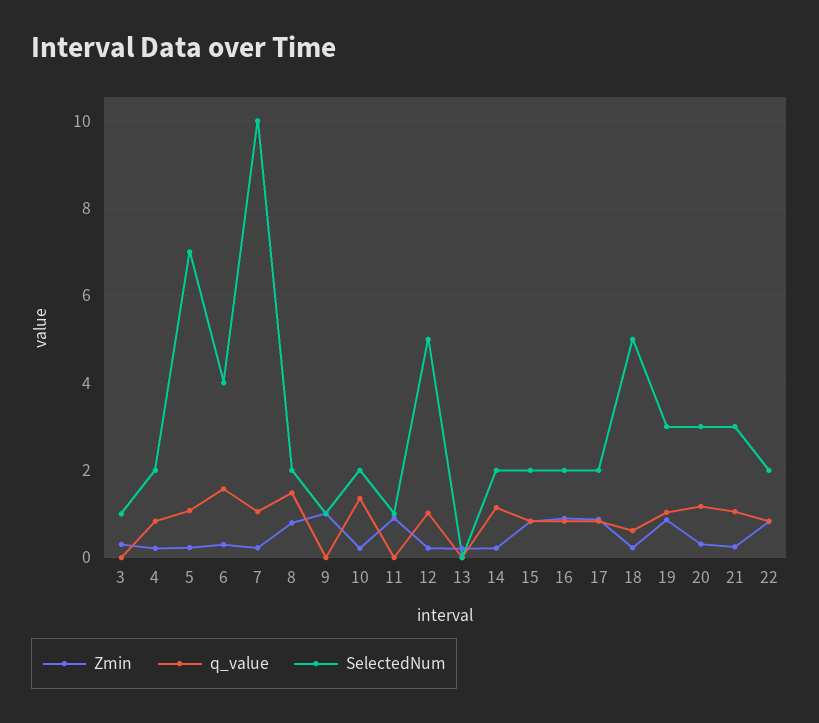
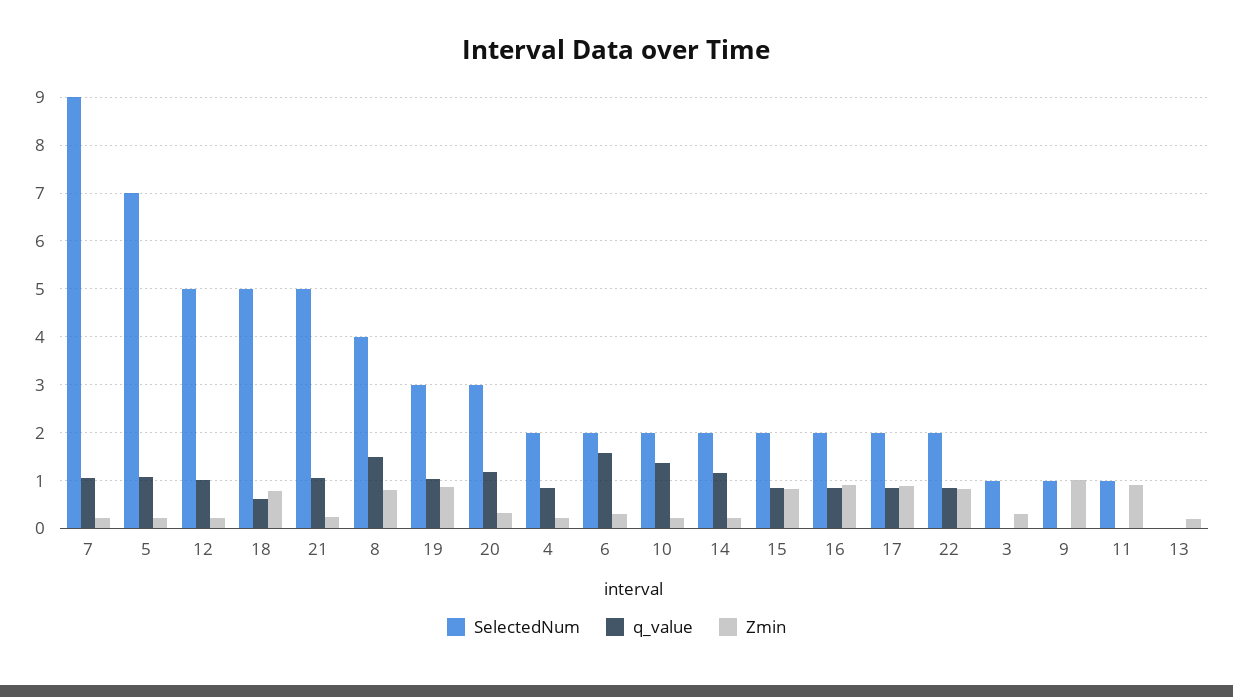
SelectedNum, 6: 4 -> 2
SelectedNum, 7: 10 -> 9
SelectedNum, 8: 2 -> 4
Zmin, 18: 0.2 -> 0.8
SelectedNum, 21: 3 -> 5

